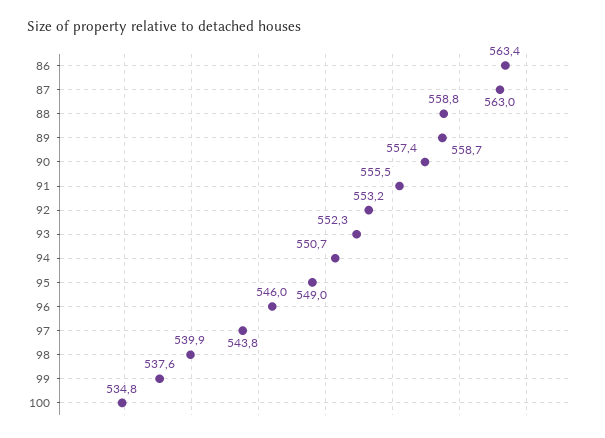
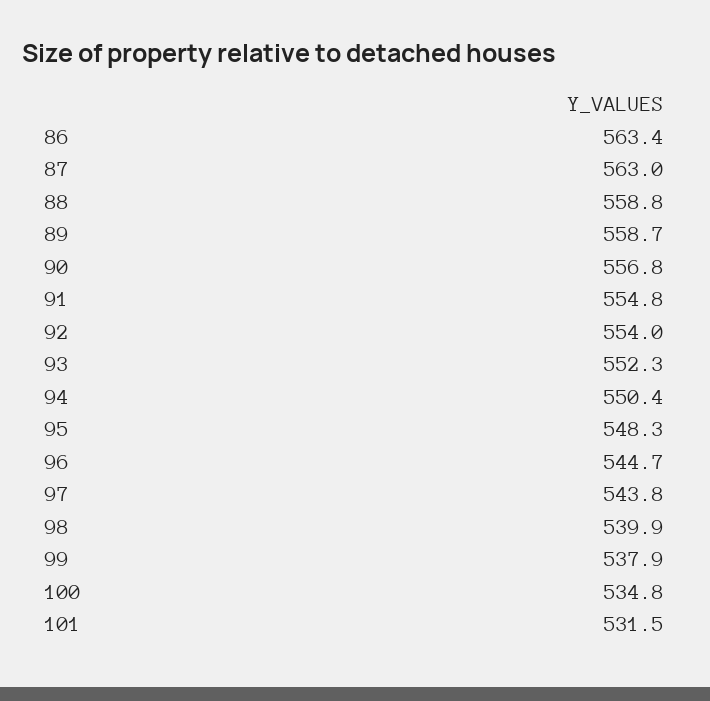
90: 557.4 -> 556.8
91: 555.5 -> 554.8
92: 553.2 -> 554
94: 550.7 -> 550.4
95: 549 -> 548.3
96: 546 -> 544.7
99: 537.6 -> 537.9
101: none -> 531.5

